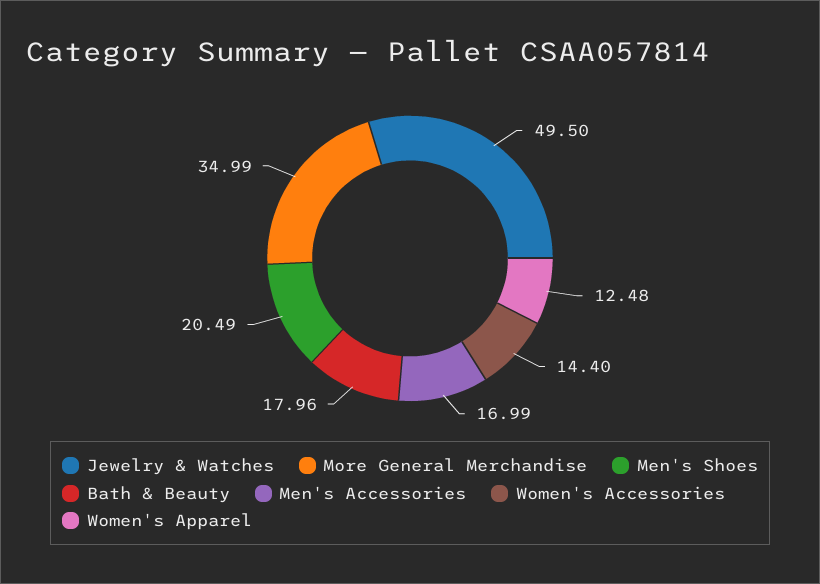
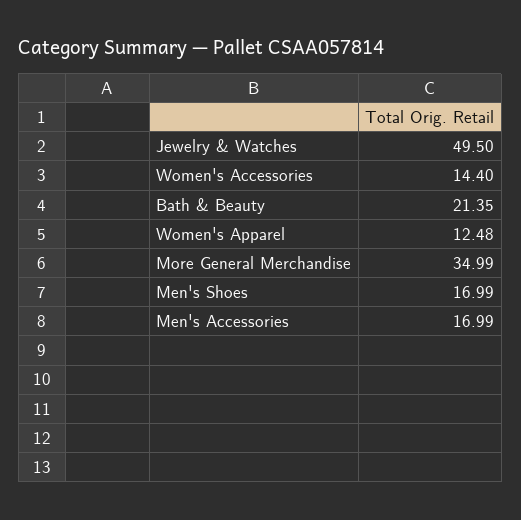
Men's Shoes: 20.49 -> 16.99
Bath & Beauty: 17.96 -> 21.35

